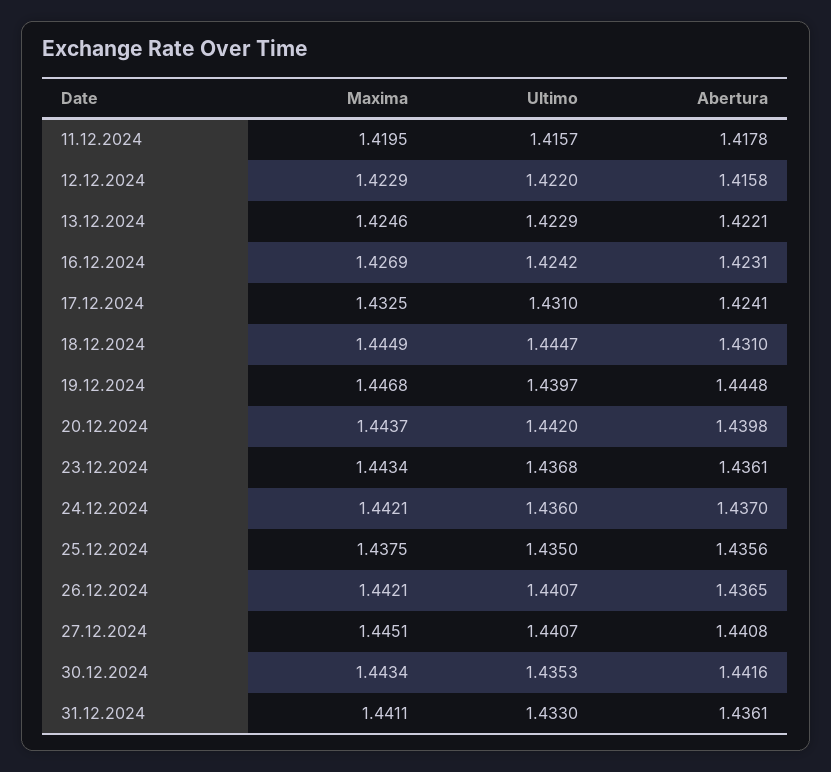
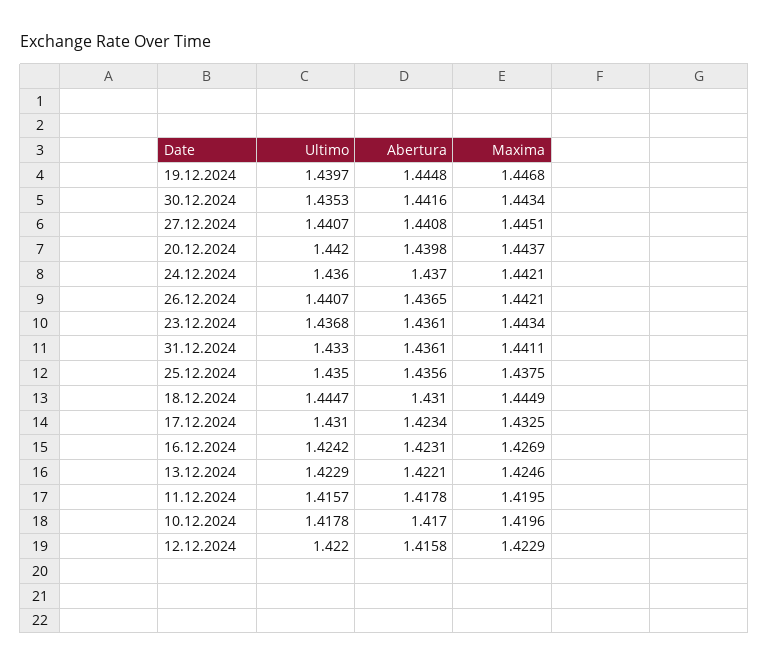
Abertura, 17.12.2024: 1.4241 -> 1.4234
Ultimo, 10.12.2024: none -> 1.4178
Abertura, 10.12.2024: none -> 1.417
Maxima, 10.12.2024: none -> 1.4196

